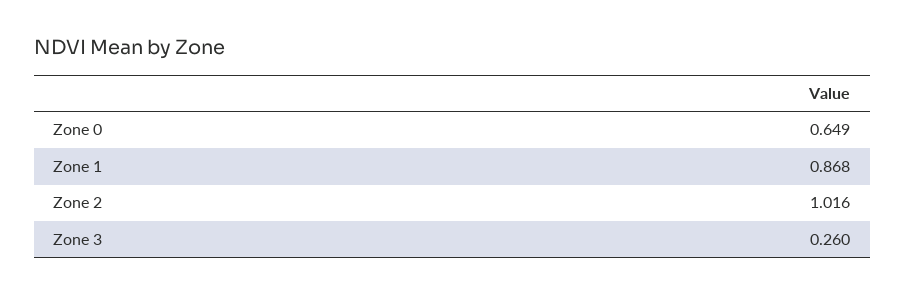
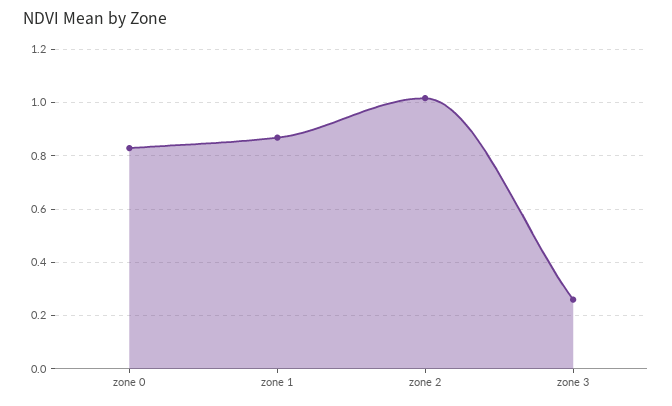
Zone 0: 0.649 -> 0.825

